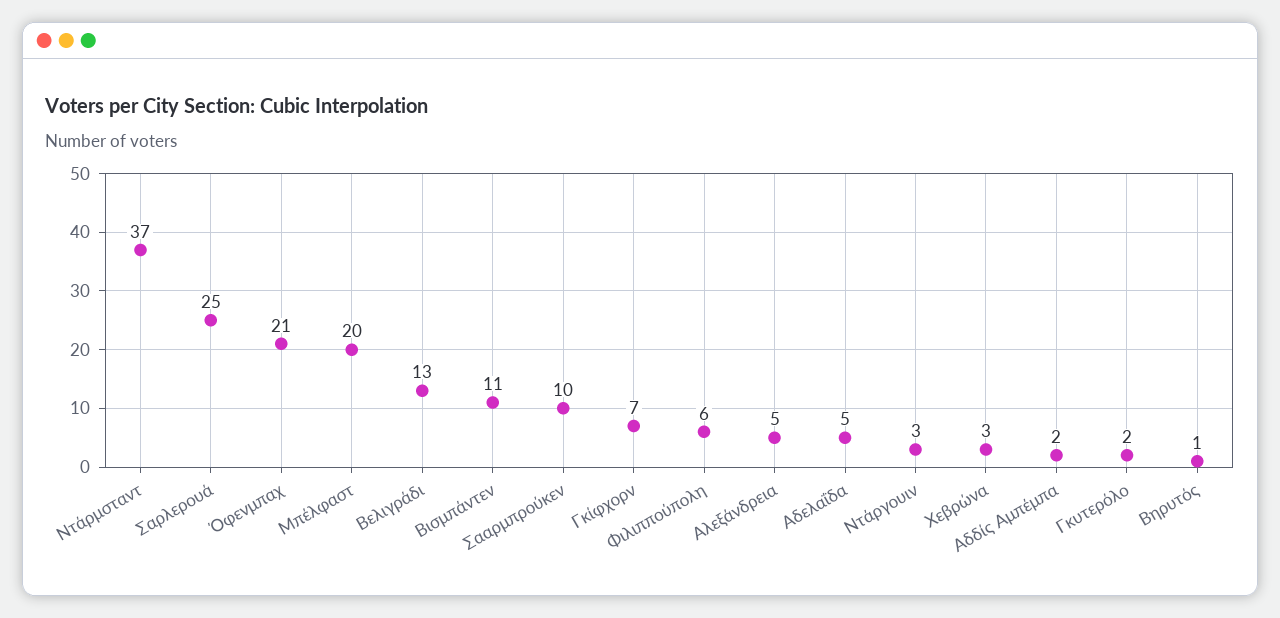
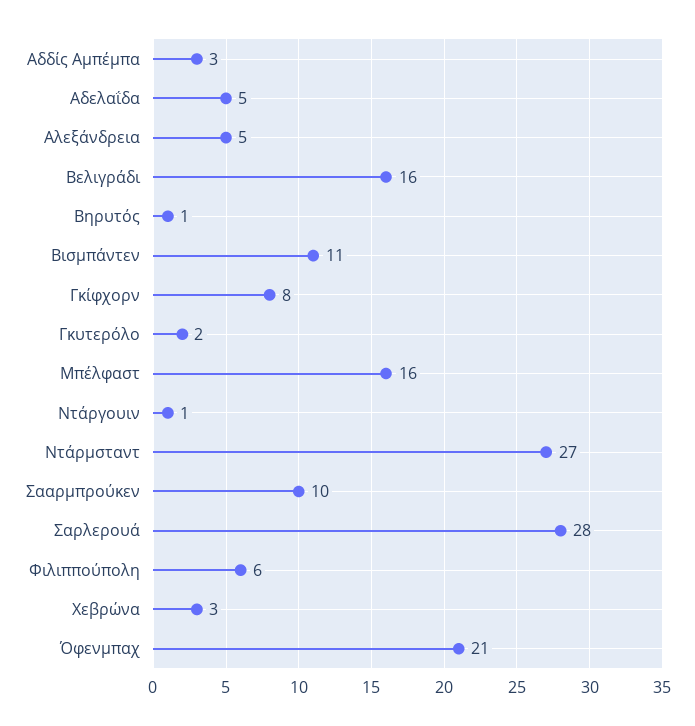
Ντάρμσταντ: 37 -> 27
Σαρλερουά: 25 -> 28
Μπέλφαστ: 20 -> 16
Βελιγράδι: 13 -> 16
Γκίφχορν: 7 -> 8
Ντάργουιν: 3 -> 1
Αδδίς Αμπέμπα: 2 -> 3

